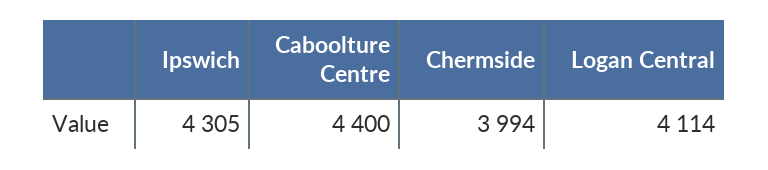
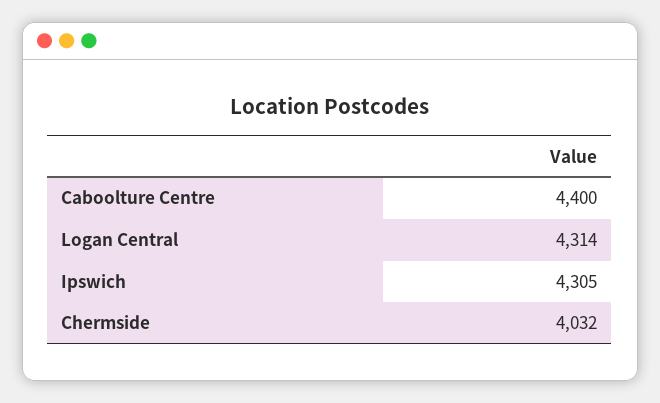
Chermside: 3994 -> 4032
Logan Central: 4114 -> 4314

